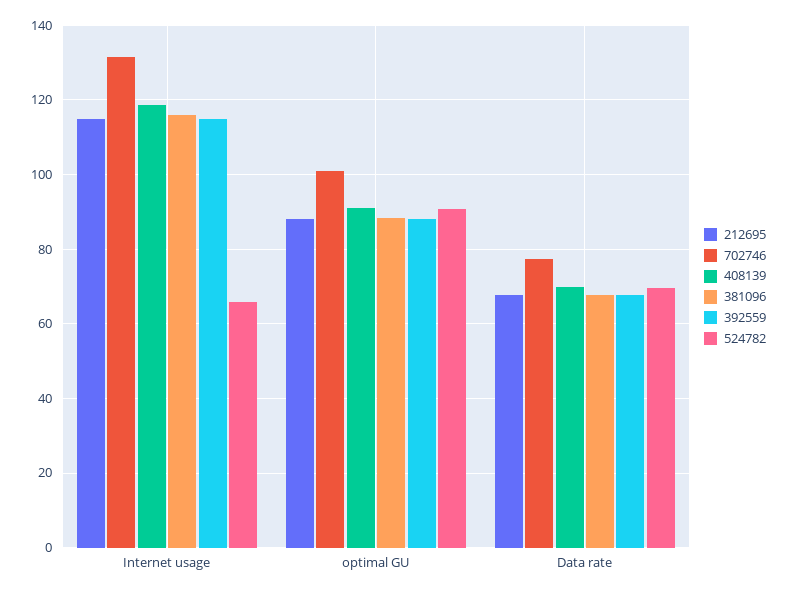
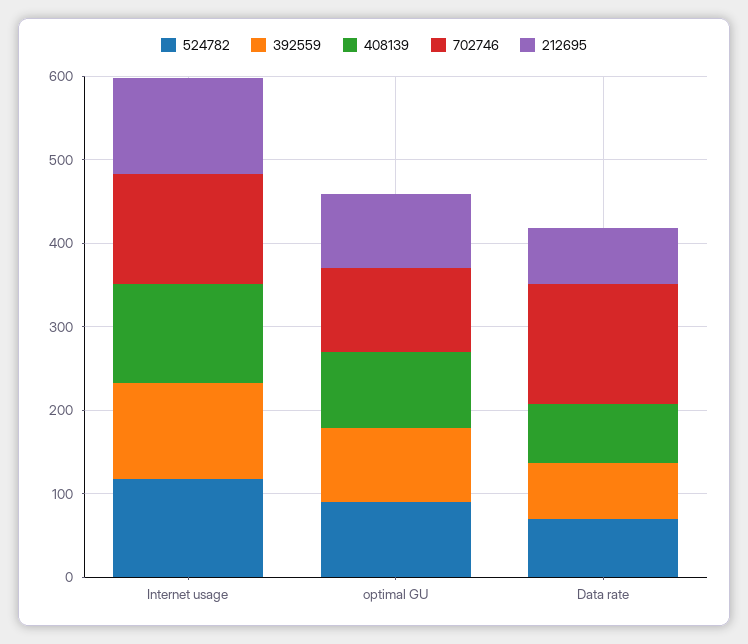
381096, Internet usage: 116 -> none
524782, Internet usage: 66 -> 120
381096, optimal GU: 88 -> none
702746, Data rate: 78 -> 140
381096, Data rate: 68 -> none

